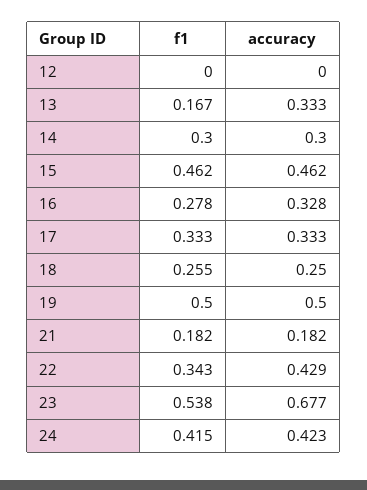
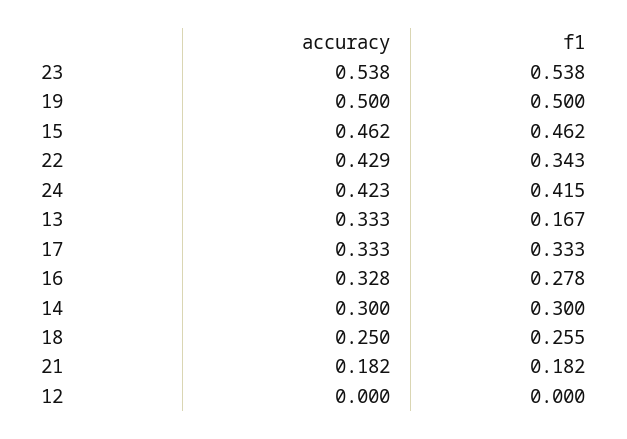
accuracy, 23: 0.677 -> 0.538

